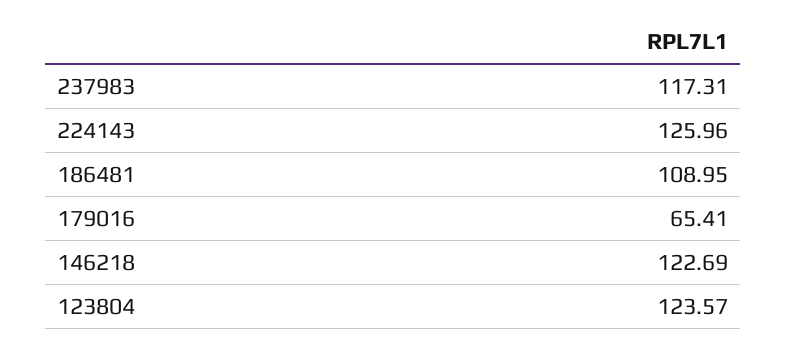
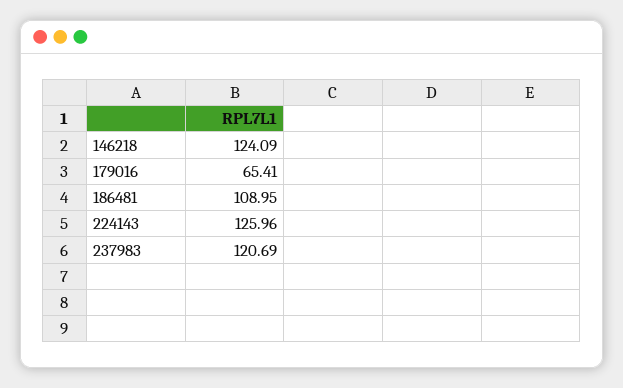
237983: 117.31 -> 120.69
146218: 122.69 -> 124.09
123804: 123.57 -> none

